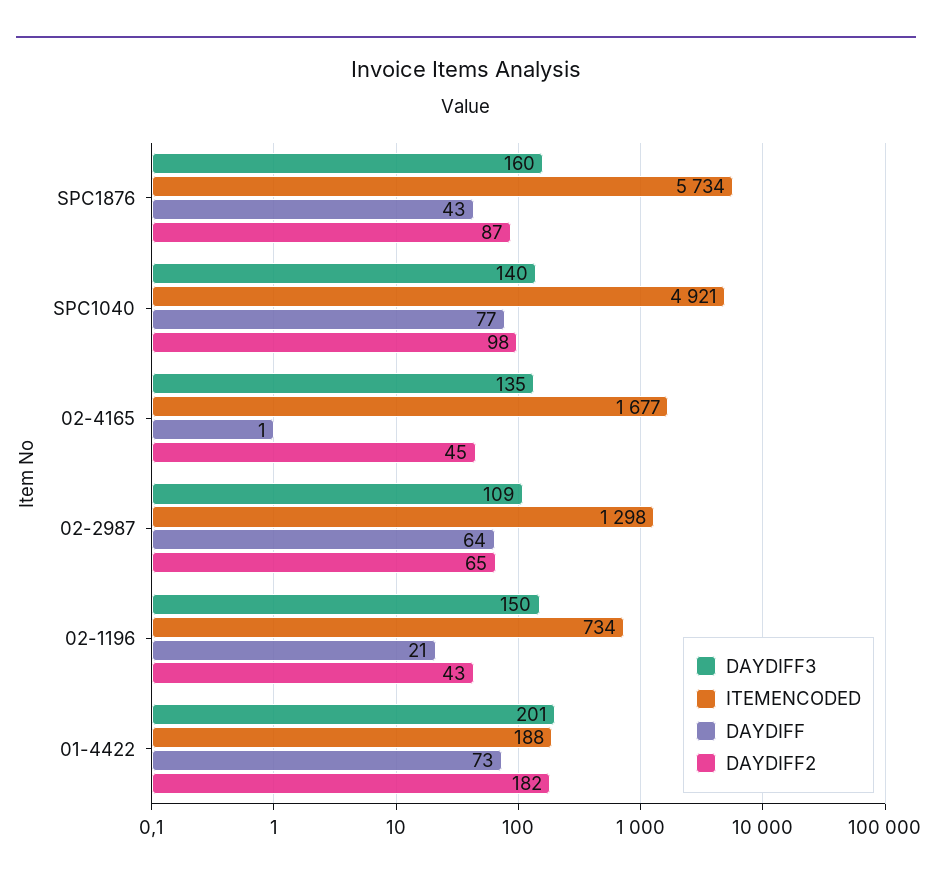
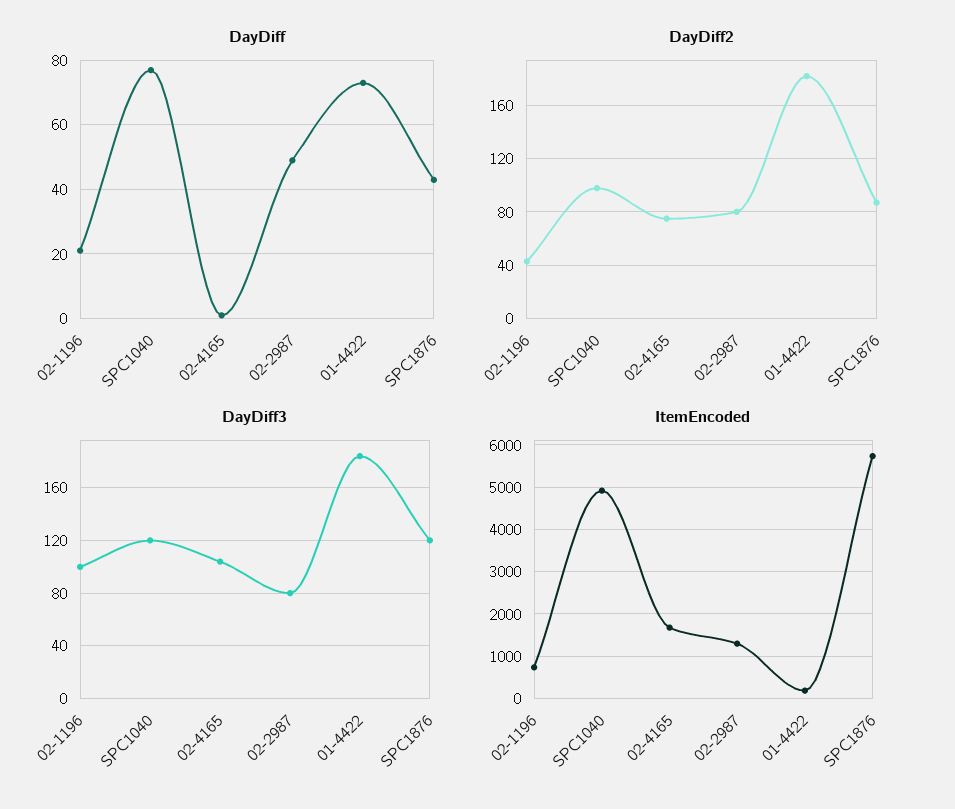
DAYDIFF3, SPC1876: 160 -> 120
DAYDIFF3, SPC1040: 140 -> 120
DAYDIFF3, 02-4165: 135 -> 105
DAYDIFF2, 02-4165: 45 -> 75
DAYDIFF3, 02-2987: 109 -> 80
DAYDIFF, 02-2987: 64 -> 50
DAYDIFF2, 02-2987: 65 -> 80
DAYDIFF3, 02-1196: 150 -> 100
DAYDIFF3, 01-4422: 201 -> 185

